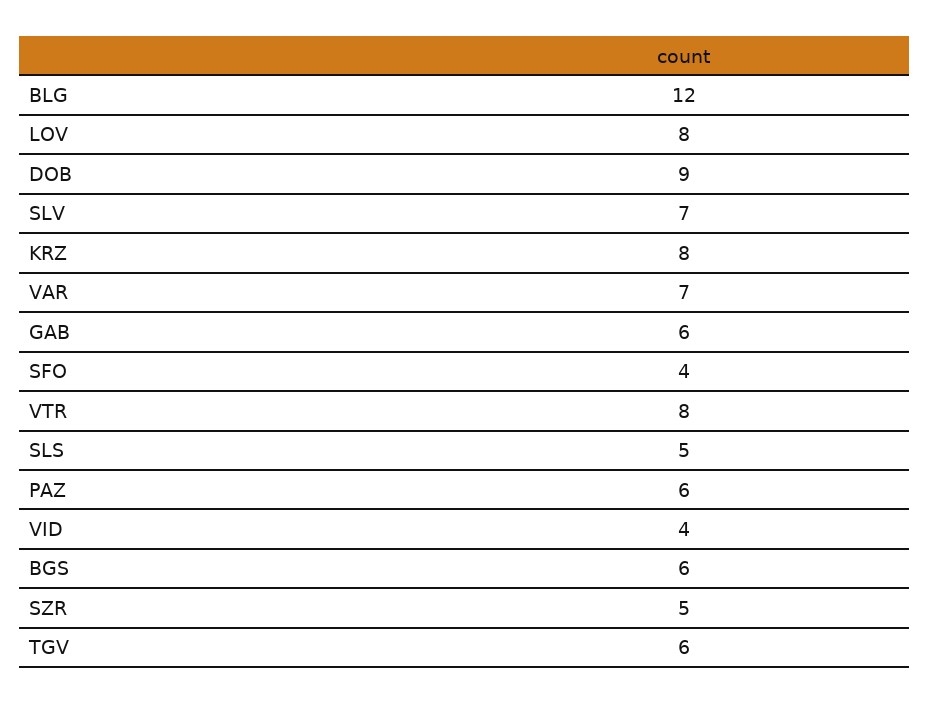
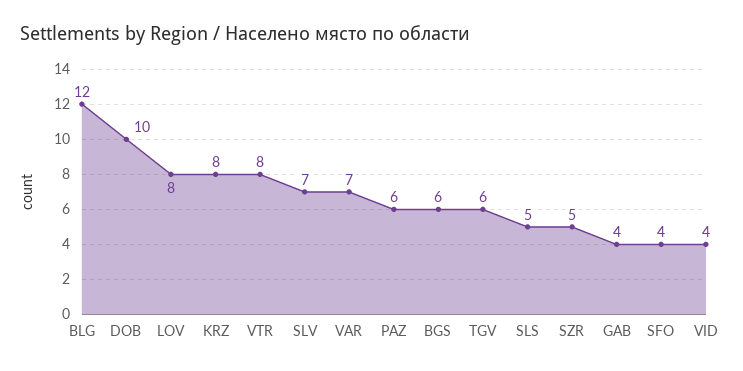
DOB: 9 -> 10
GAB: 6 -> 4

